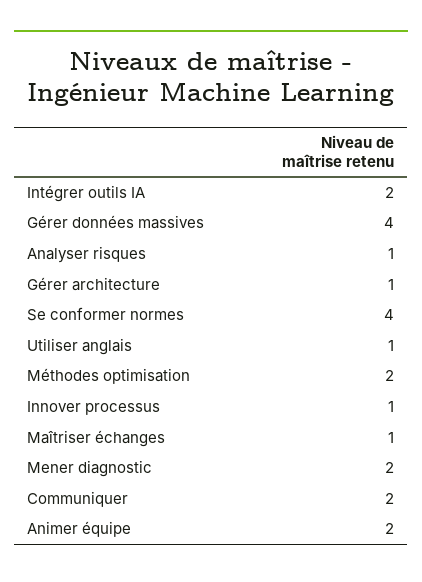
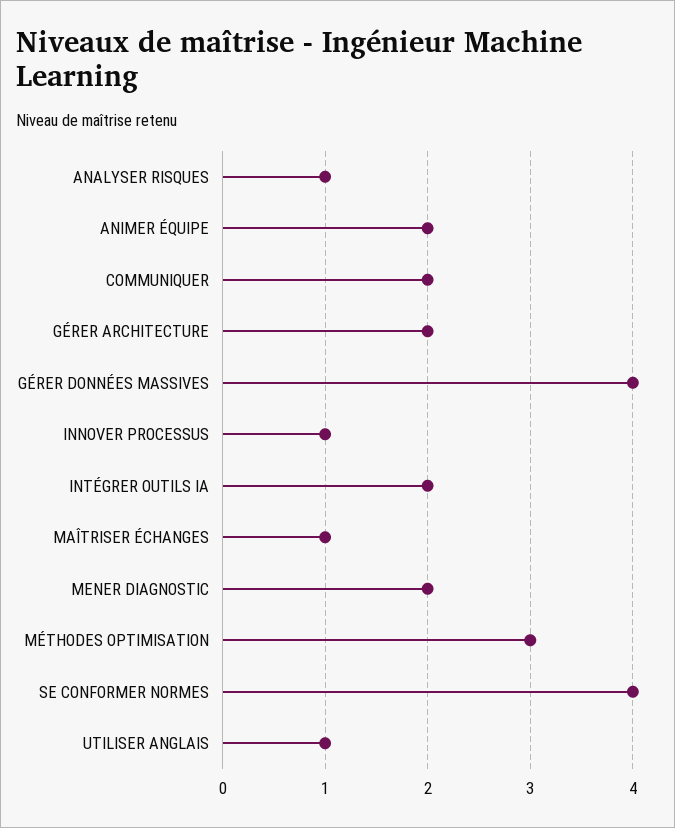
Gérer architecture: 1 -> 2
Méthodes optimisation: 2 -> 3

